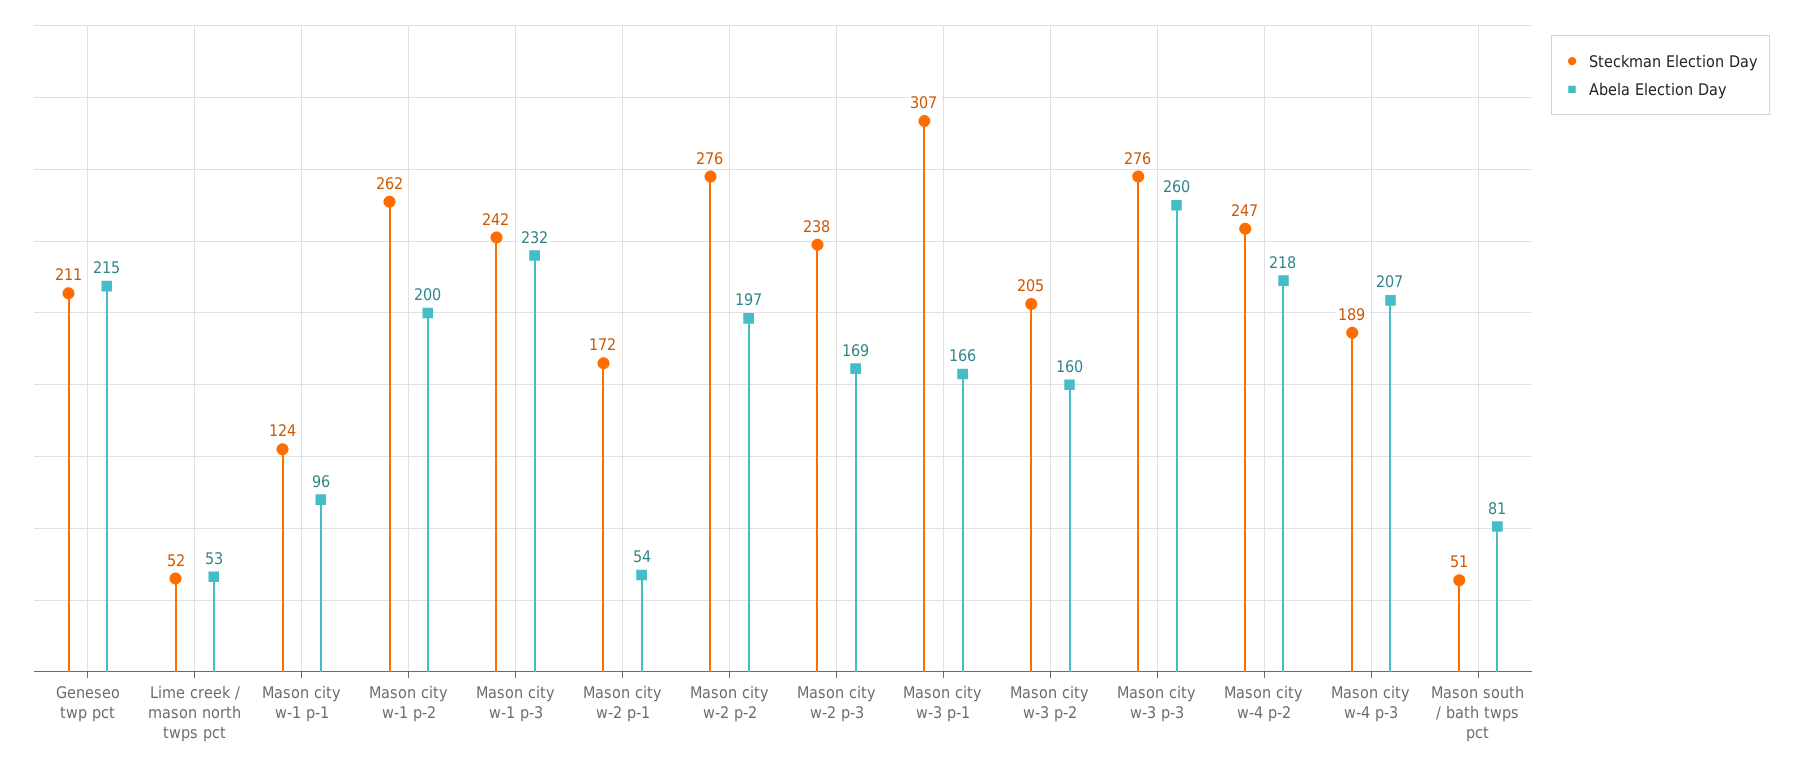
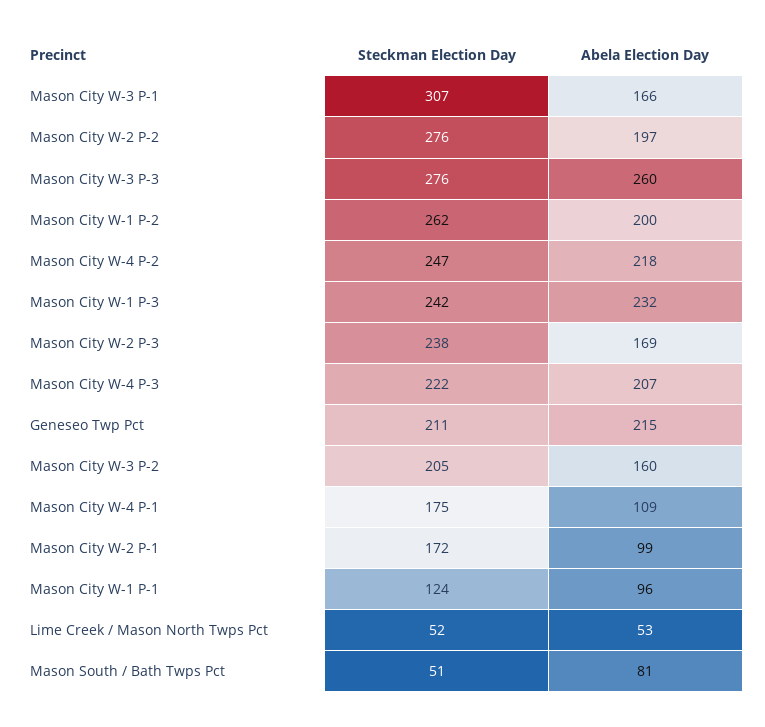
Abela Election Day, Mason city w-2 p-1: 54 -> 99
Steckman Election Day, Mason city w-4 p-3: 189 -> 222
Steckman Election Day, Mason City W-4 P-1: none -> 175
Abela Election Day, Mason City W-4 P-1: none -> 109

